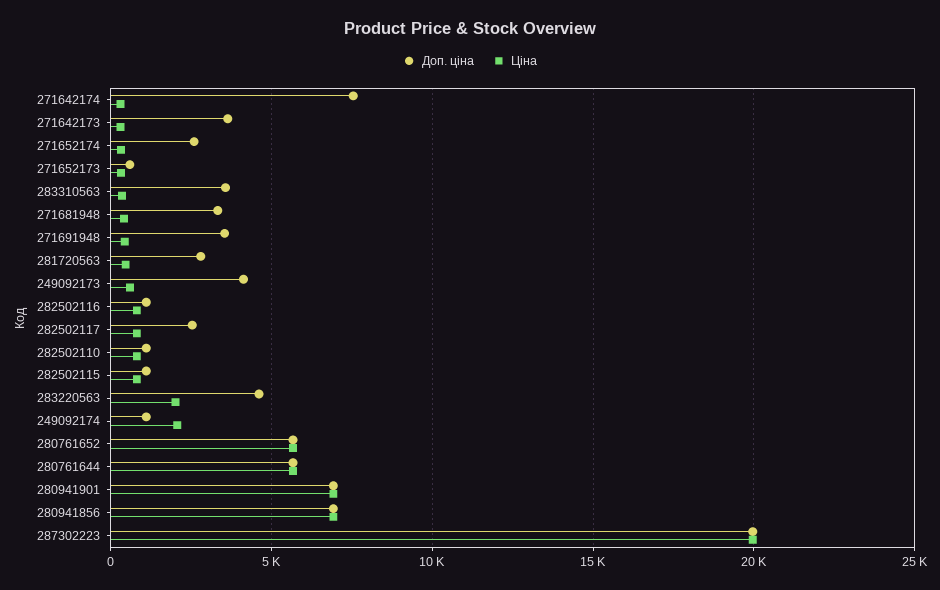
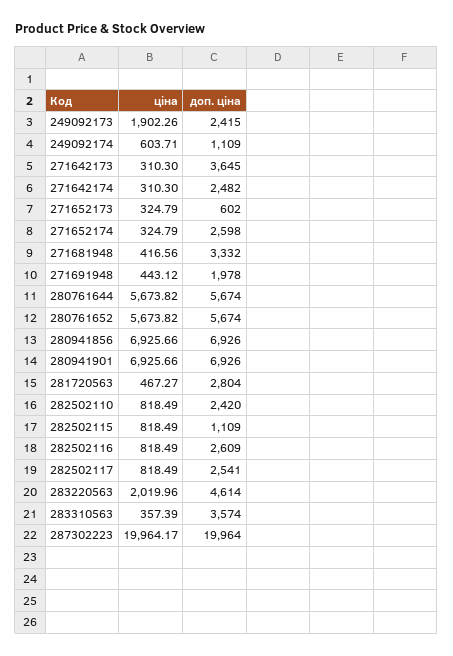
Доп. ціна, 271642174: 7500 -> 2482
Доп. ціна, 271691948: 3500 -> 1978
Доп. ціна, 249092173: 4000 -> 2415
Ціна, 249092173: 500 -> 1902.26
Доп. ціна, 282502116: 1000 -> 2609
Доп. ціна, 282502110: 1000 -> 2420
Ціна, 249092174: 2000 -> 603.71

